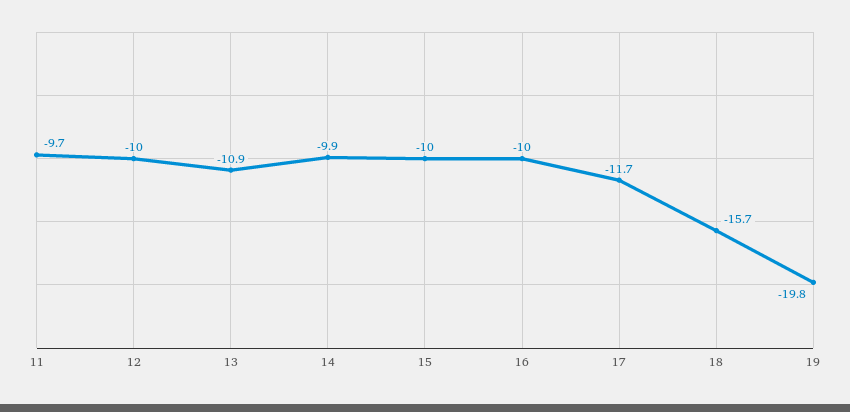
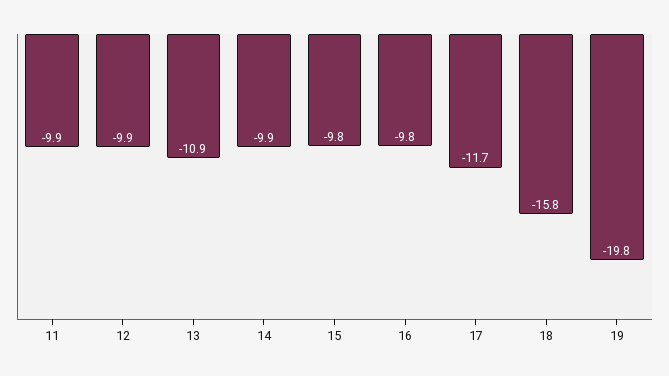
11: -9.7 -> -9.9
12: -10 -> -9.9
15: -10 -> -9.8
16: -10 -> -9.8
18: -15.7 -> -15.8

